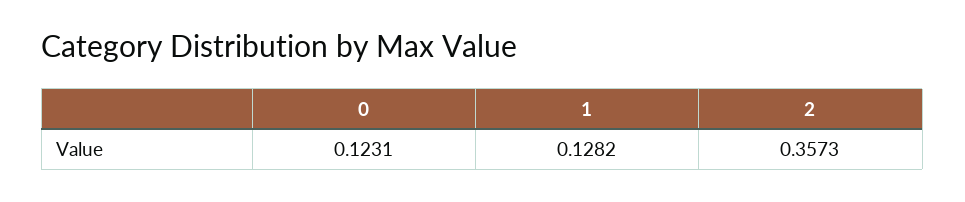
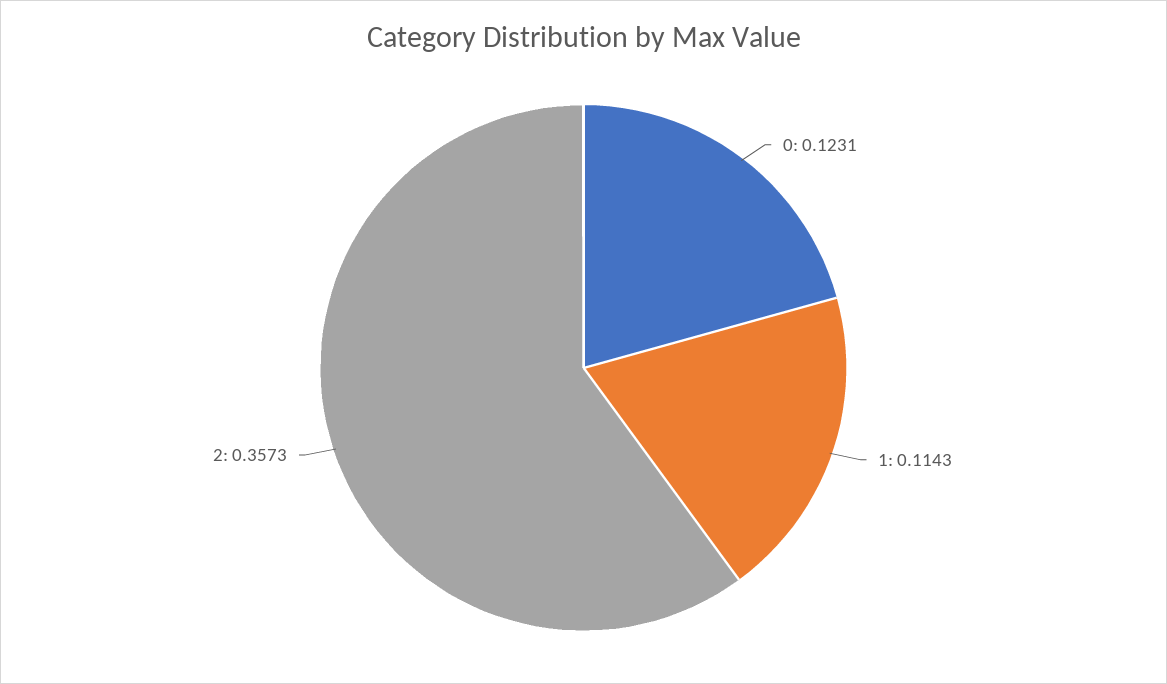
1: 0.1282 -> 0.1143

